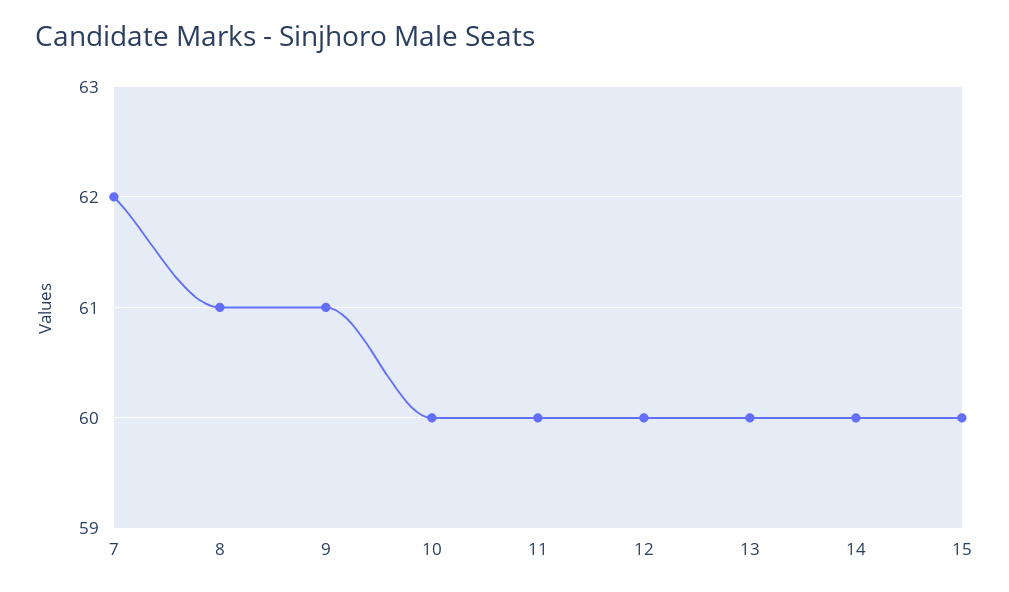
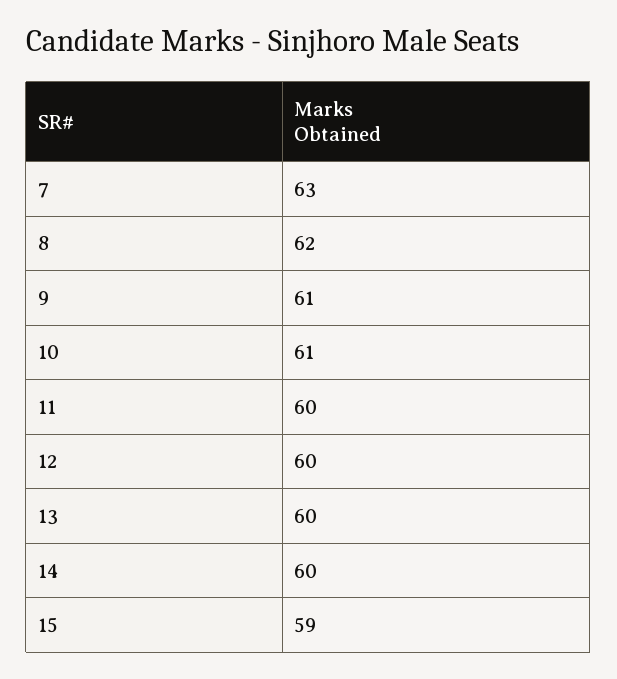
7: 62 -> 63
8: 61 -> 62
10: 60 -> 61
15: 60 -> 59

